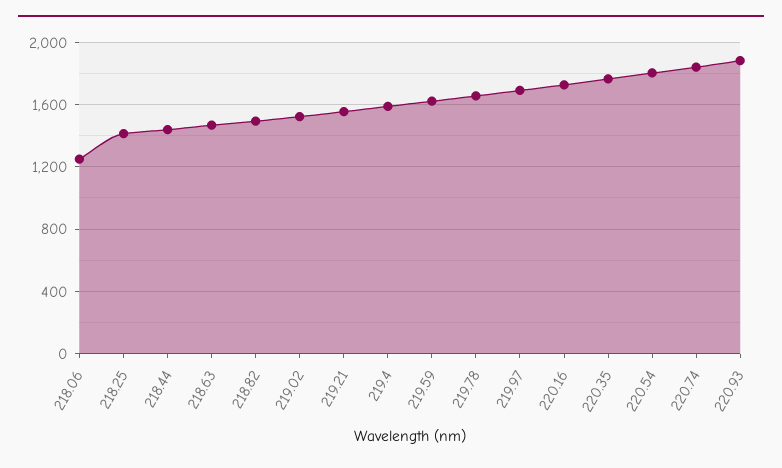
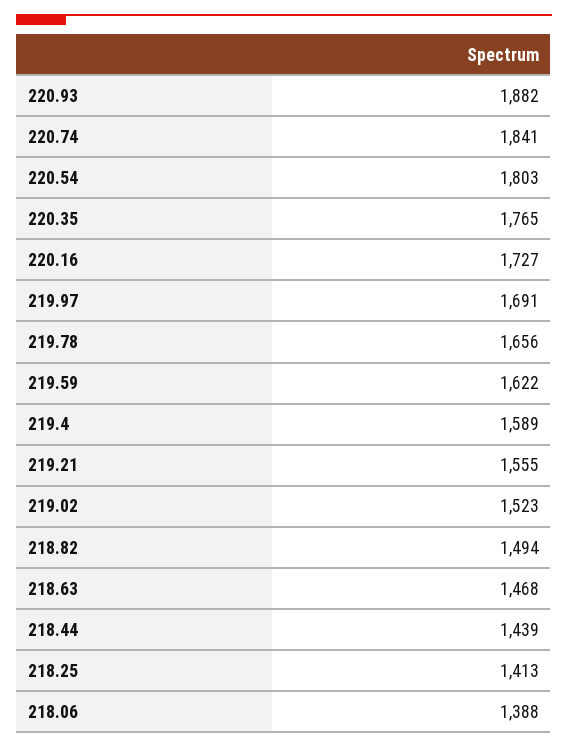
218.06: 1250 -> 1388

